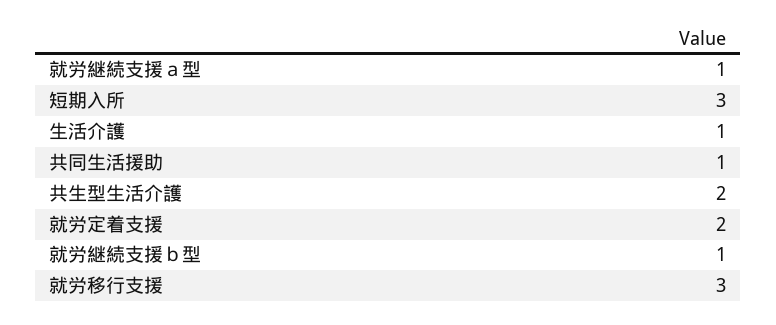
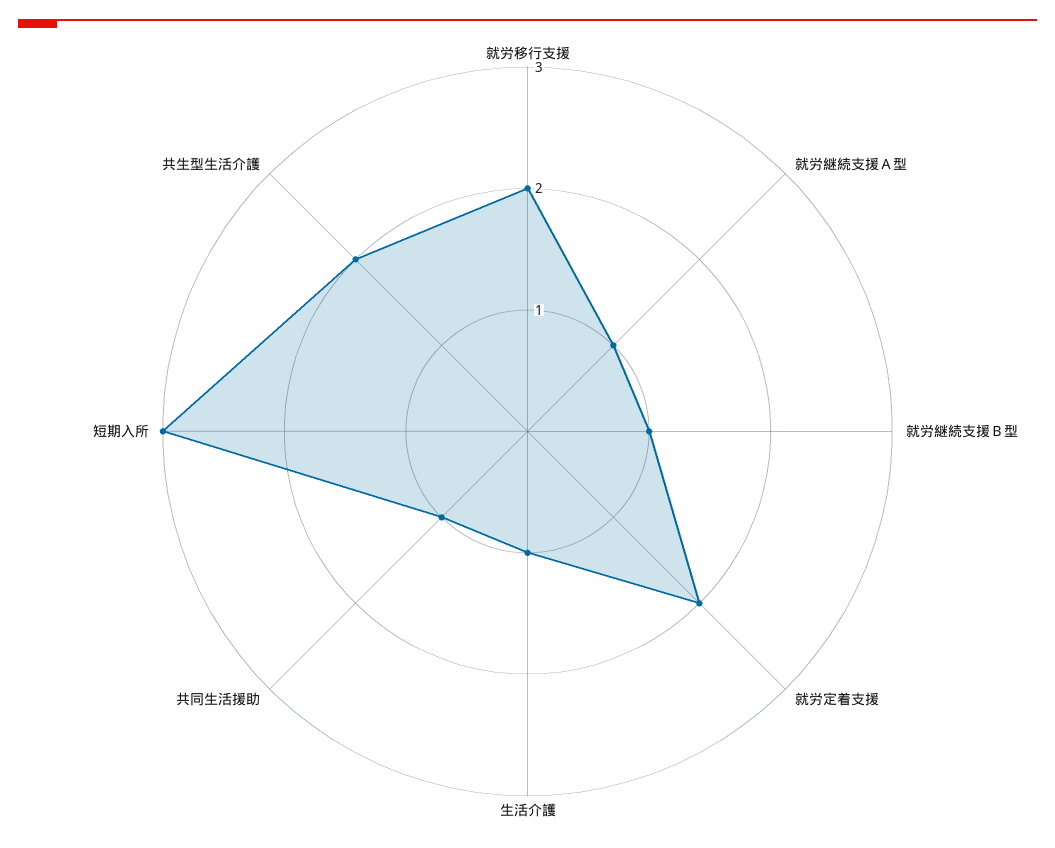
就労移行支援: 3 -> 2

